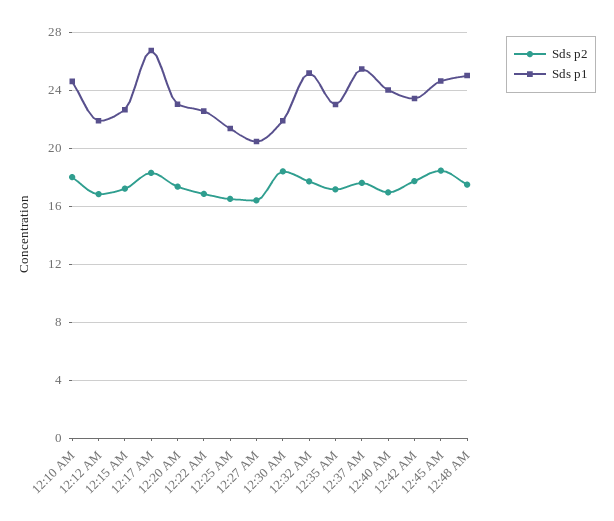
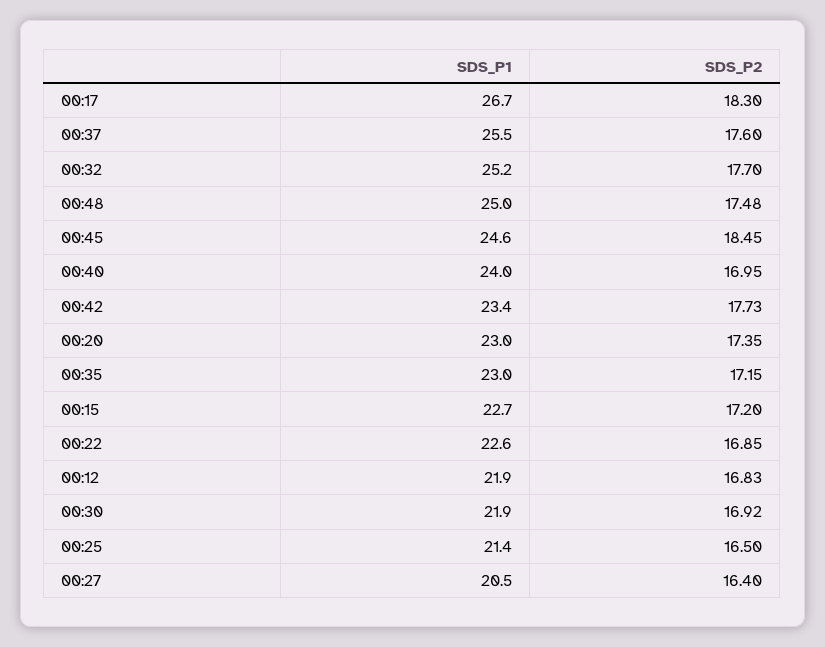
Sds p2, 12:10 AM: 18 -> none
Sds p1, 12:10 AM: 24.5 -> none
Sds p2, 12:30 AM: 18.5 -> 16.92

